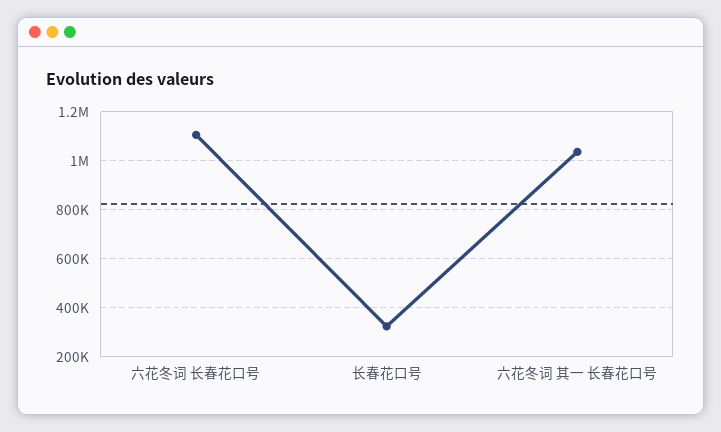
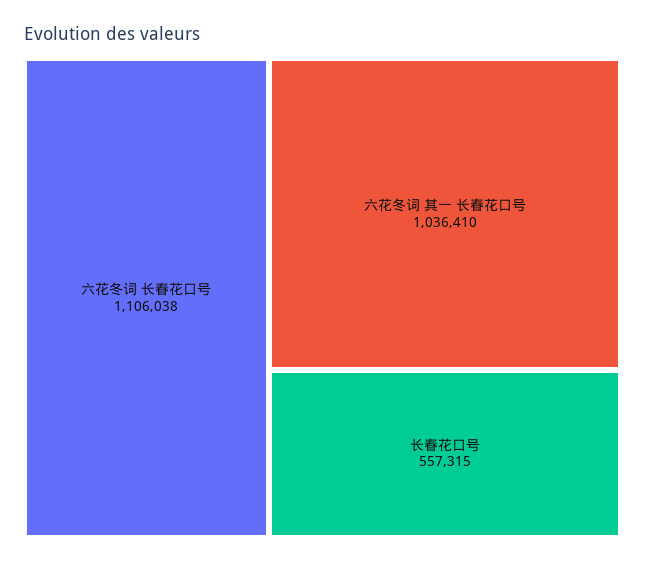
长春花口号: 325000 -> 557315

